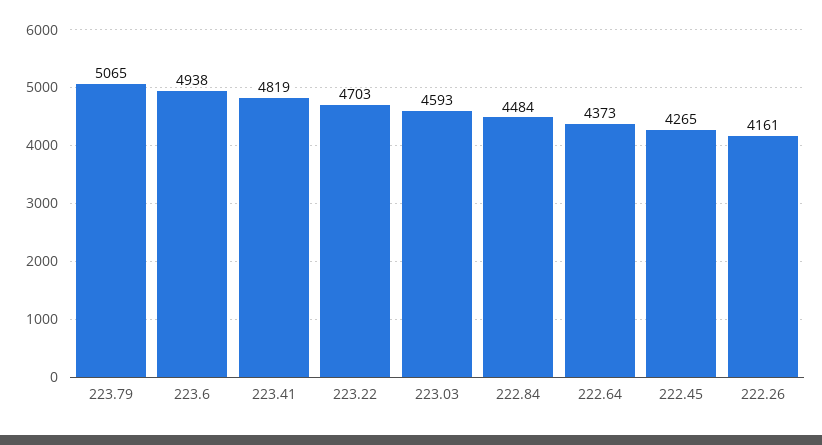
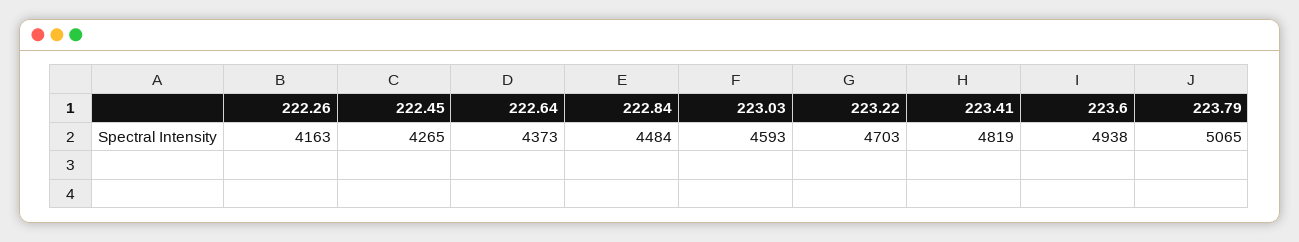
222.26: 4161 -> 4163

